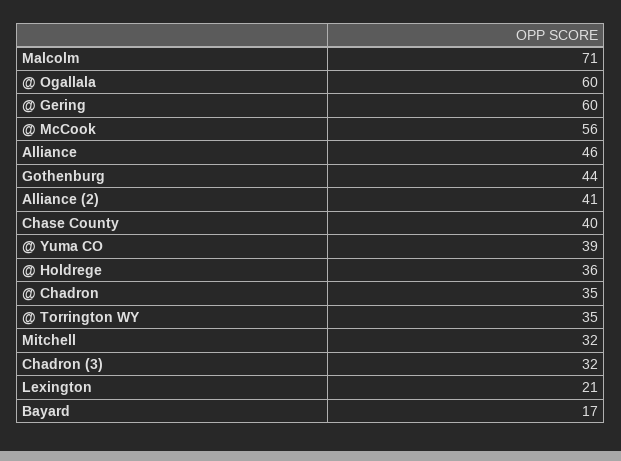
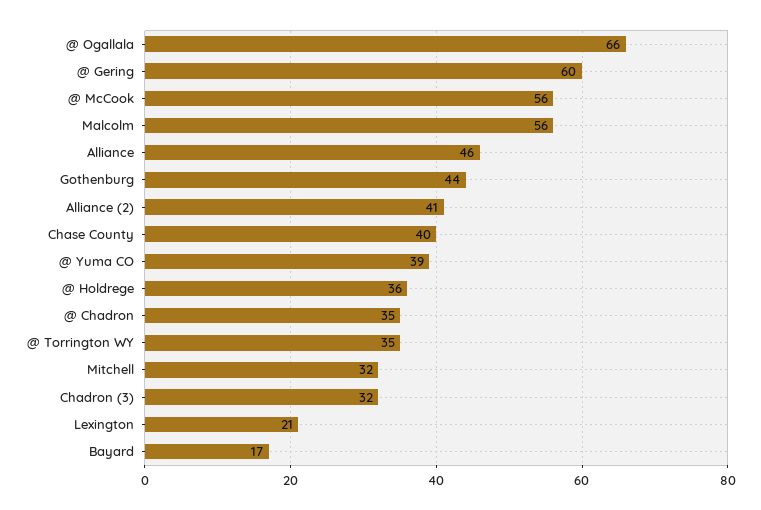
Malcolm: 71 -> 56
@ Ogallala: 60 -> 66

